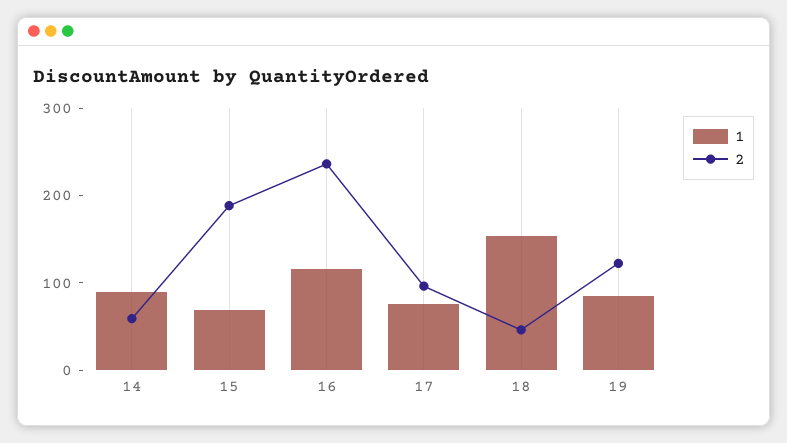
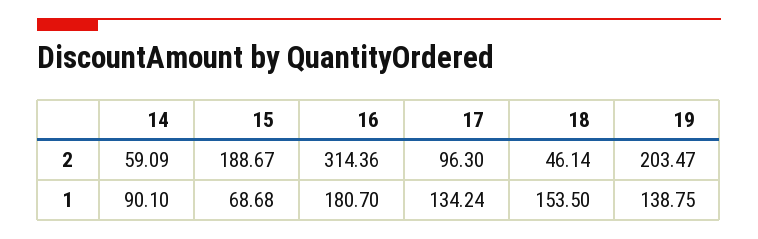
1, 16: 120 -> 180.7
2, 16: 240 -> 314.36
1, 17: 80 -> 134.24
1, 19: 80 -> 138.75
2, 19: 120 -> 203.47

